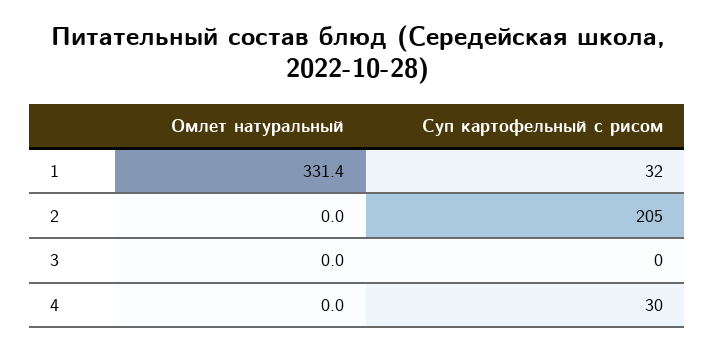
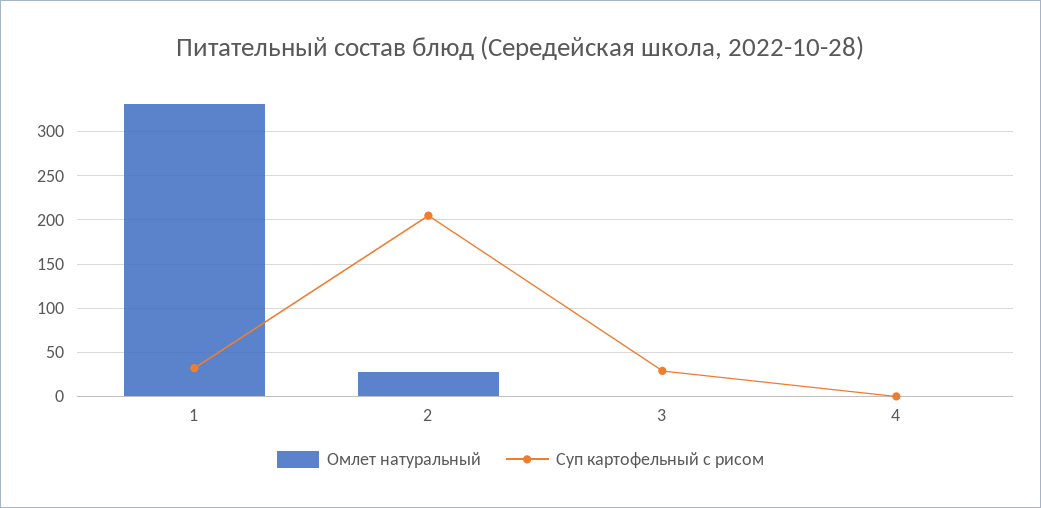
Омлет натуральный, 2: 0 -> 30
Суп картофельный с рисом, 3: 0 -> 30
Суп картофельный с рисом, 4: 30 -> 0

